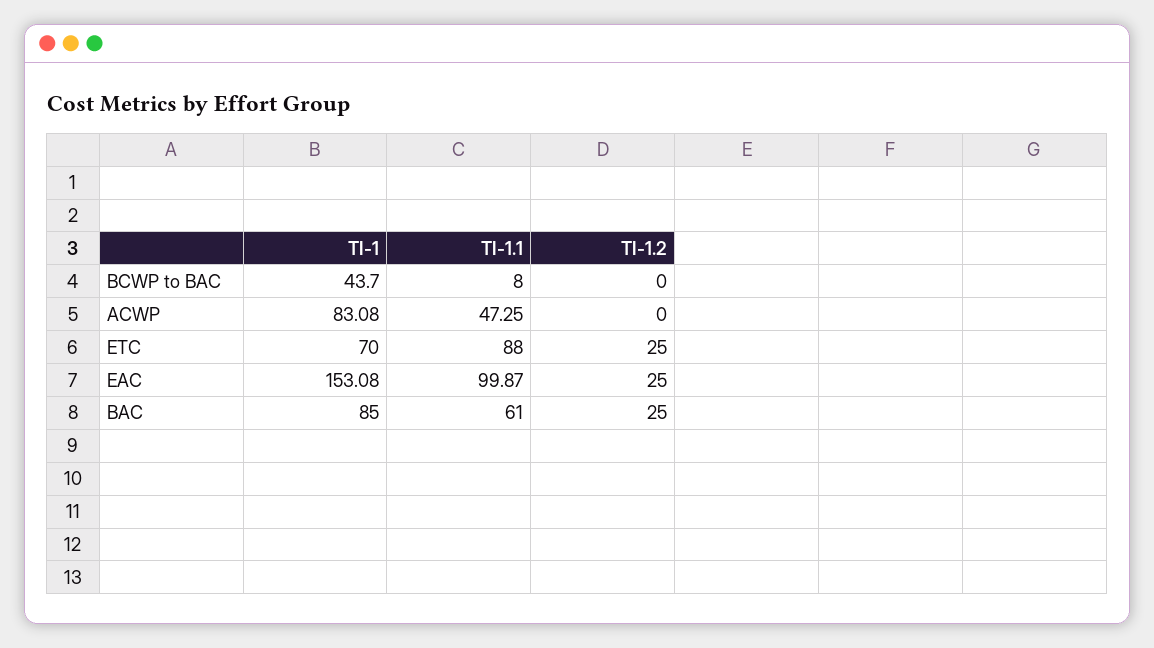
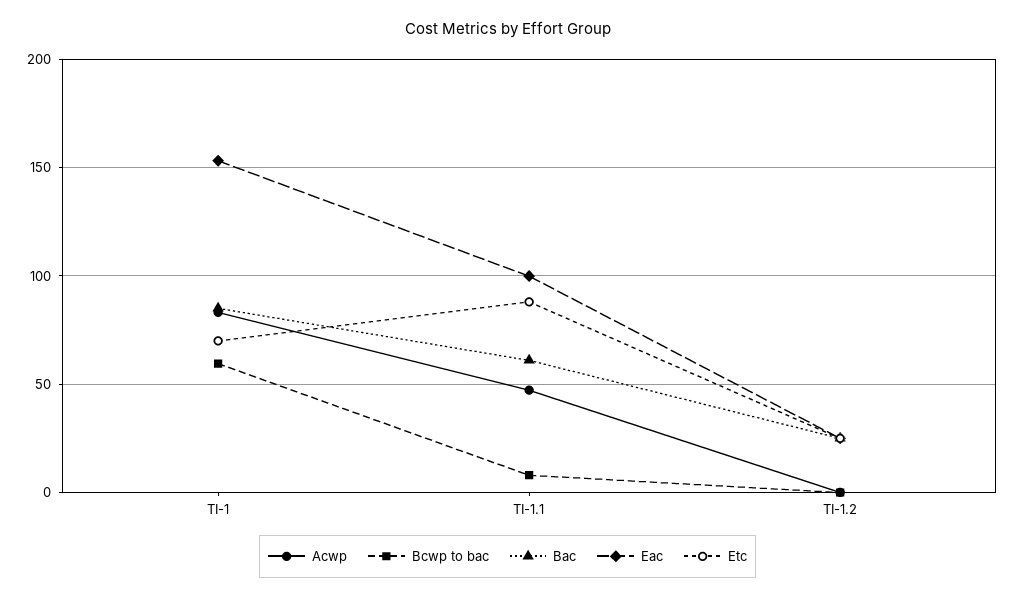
BCWP to BAC, TI-1: 43.7 -> 60

